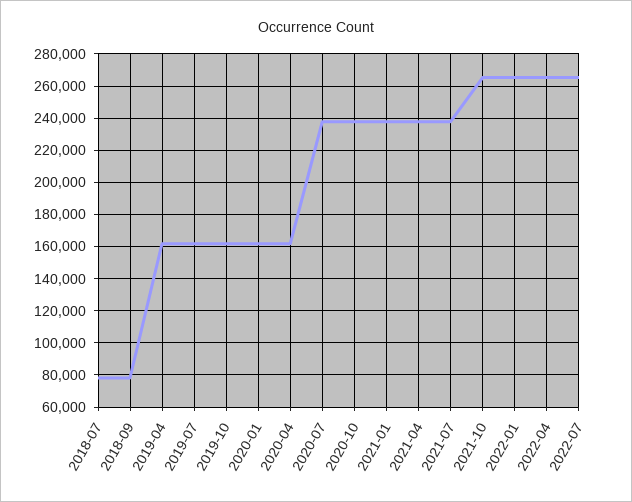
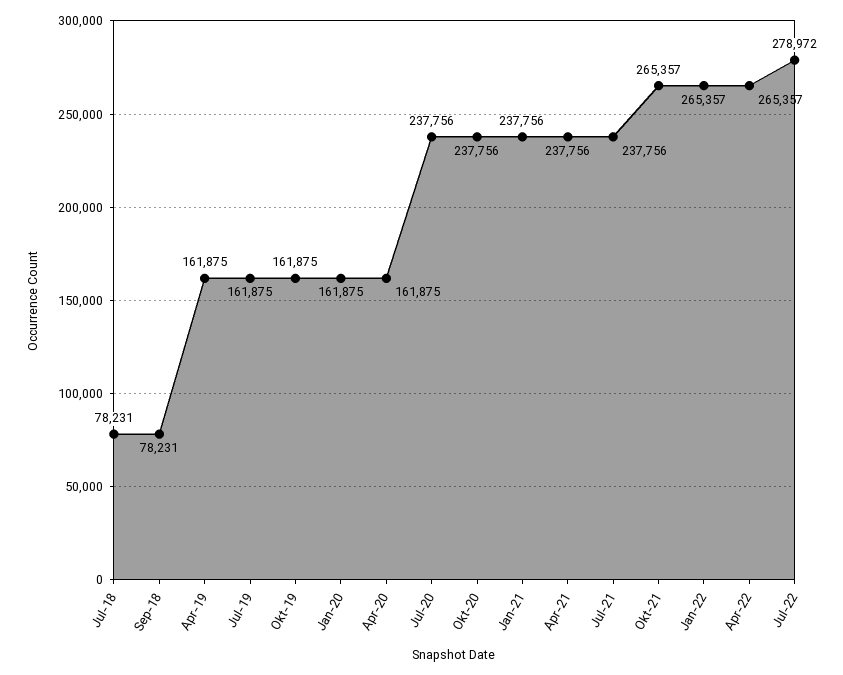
2022-07: 265000 -> 278972

